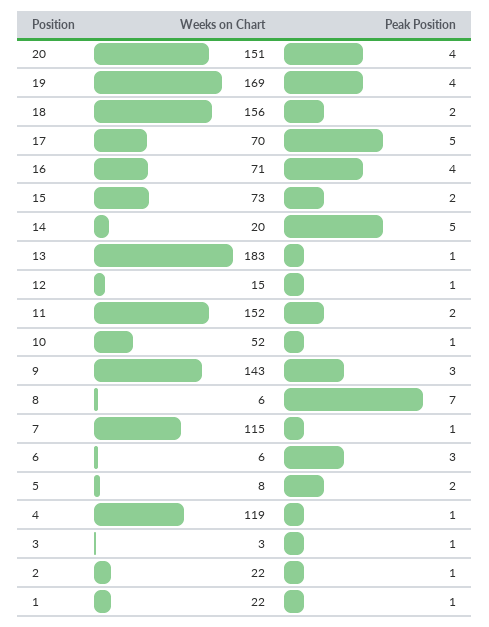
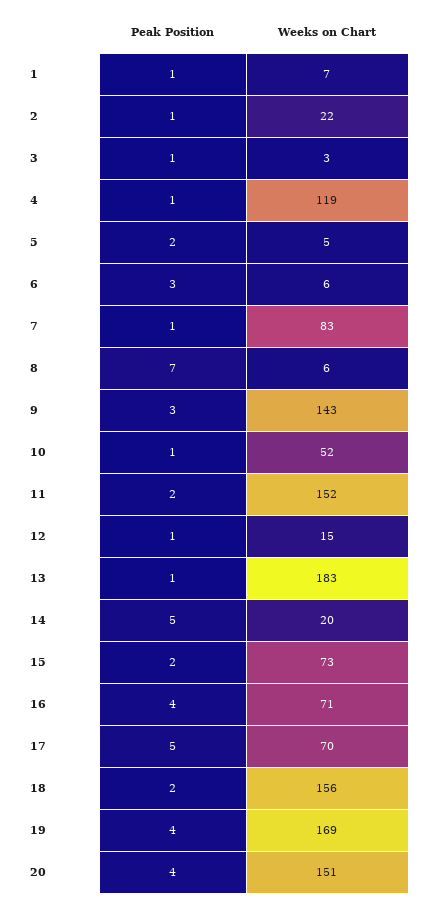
Weeks on Chart, 7: 115 -> 83
Weeks on Chart, 5: 8 -> 5
Weeks on Chart, 1: 22 -> 7

